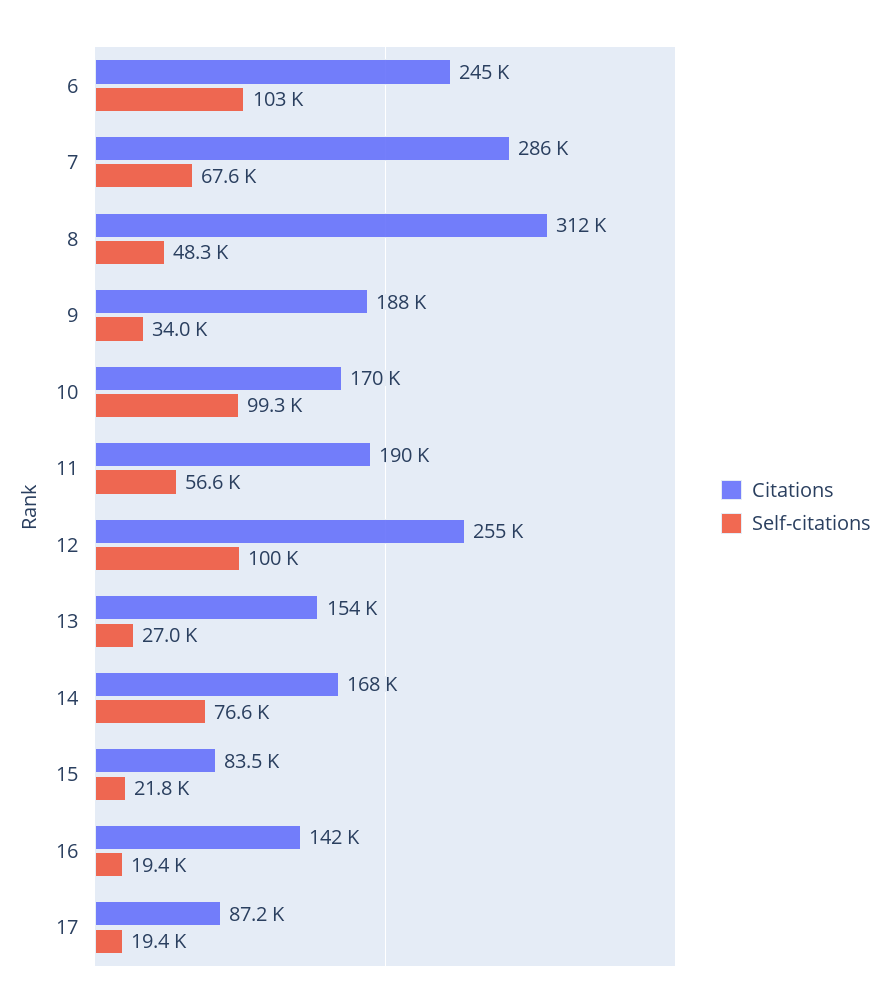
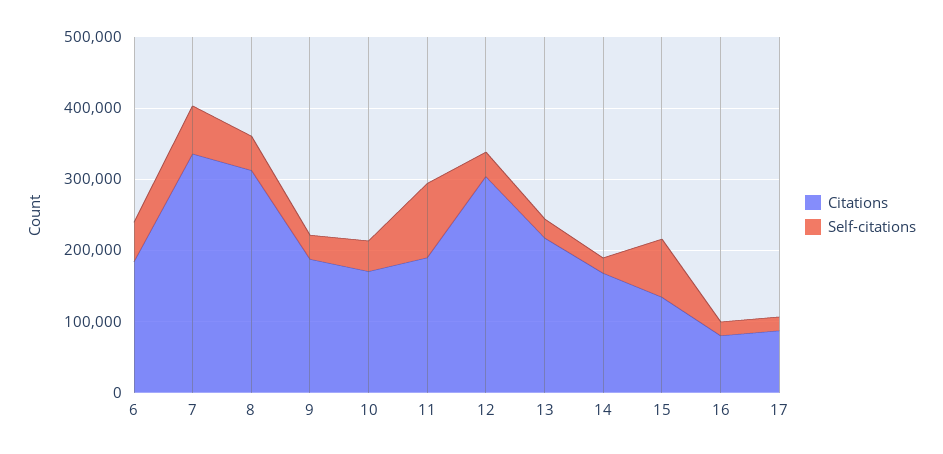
Citations, 6: 245000 -> 180000
Self-citations, 6: 103000 -> 60000
Citations, 7: 286000 -> 340000
Self-citations, 10: 99300 -> 40000
Self-citations, 11: 56600 -> 100000
Citations, 12: 255000 -> 300000
Self-citations, 12: 100000 -> 40000
Citations, 13: 154000 -> 220000
Self-citations, 14: 76600 -> 20000
Citations, 15: 83500 -> 140000
Self-citations, 15: 21800 -> 80000
Citations, 16: 142000 -> 80000

